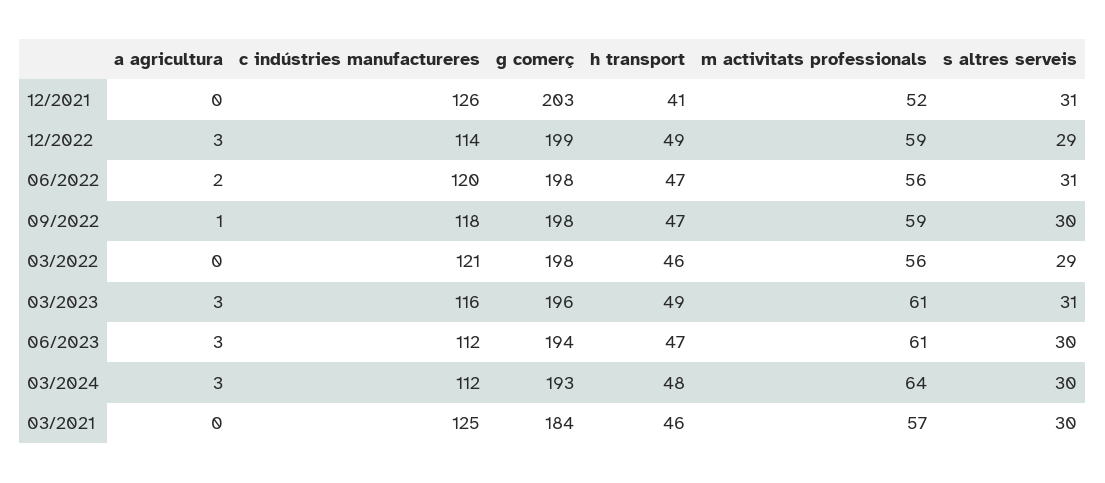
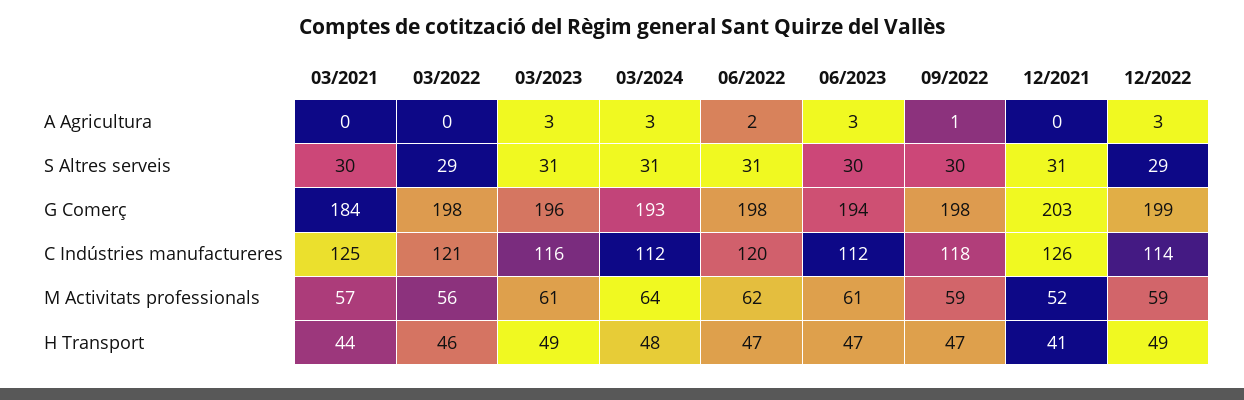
m activitats professionals, 06/2022: 56 -> 62
s altres serveis, 03/2024: 30 -> 31
h transport, 03/2021: 46 -> 44

